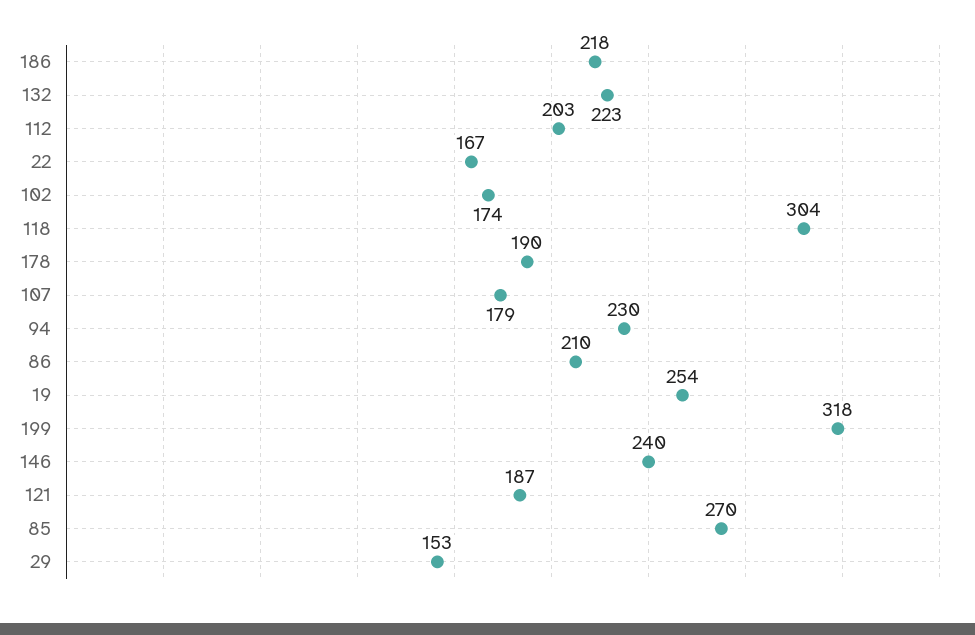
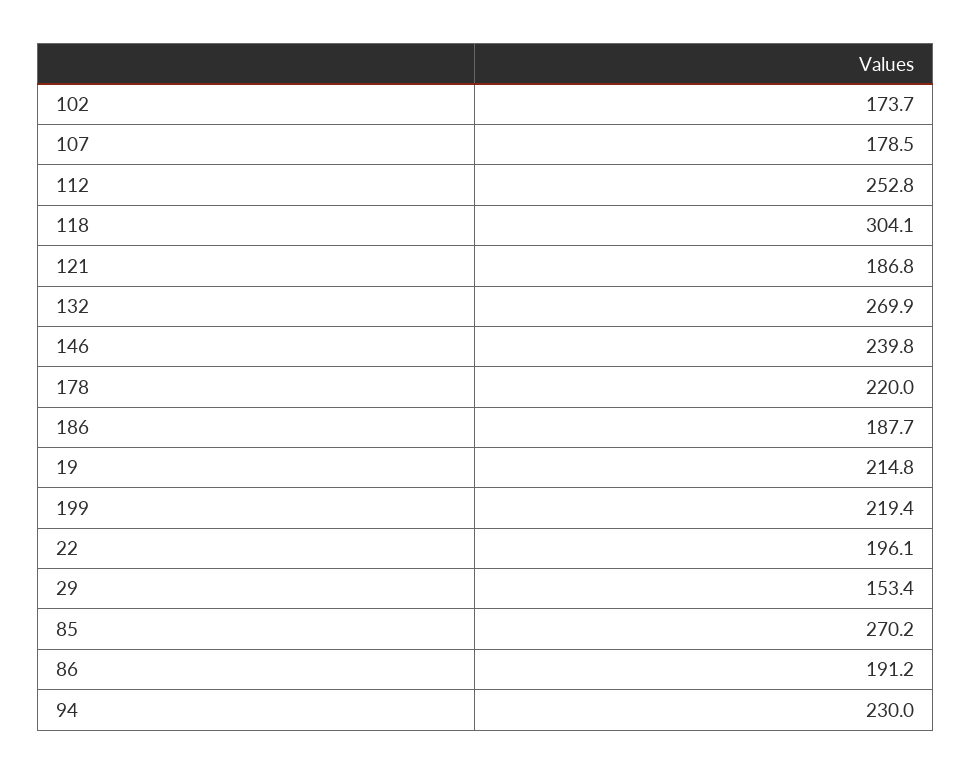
186: 218 -> 187.7
132: 223 -> 269.9
112: 203 -> 252.8
22: 167 -> 196.1
178: 190 -> 220
86: 210 -> 191.2
19: 254 -> 214.8
199: 318 -> 219.4

